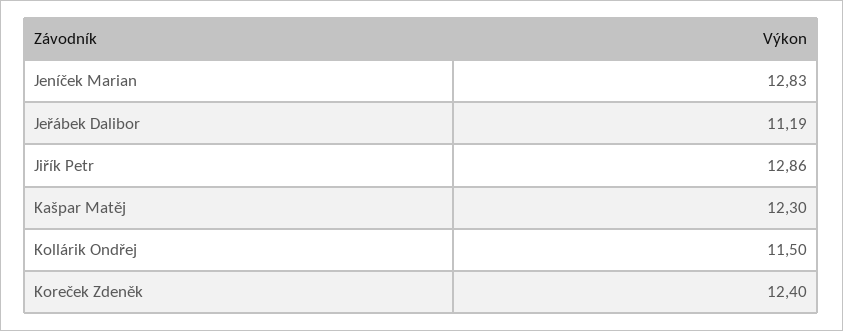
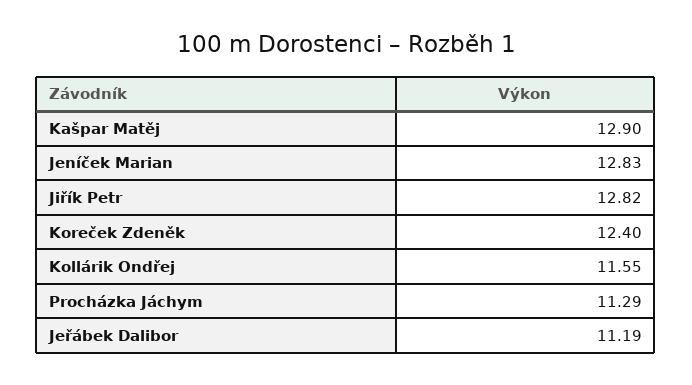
Jiřík Petr: 12.86 -> 12.82
Kašpar Matěj: 12.3 -> 12.9
Kollárik Ondřej: 11.5 -> 11.55
Procházka Jáchym: none -> 11.29

